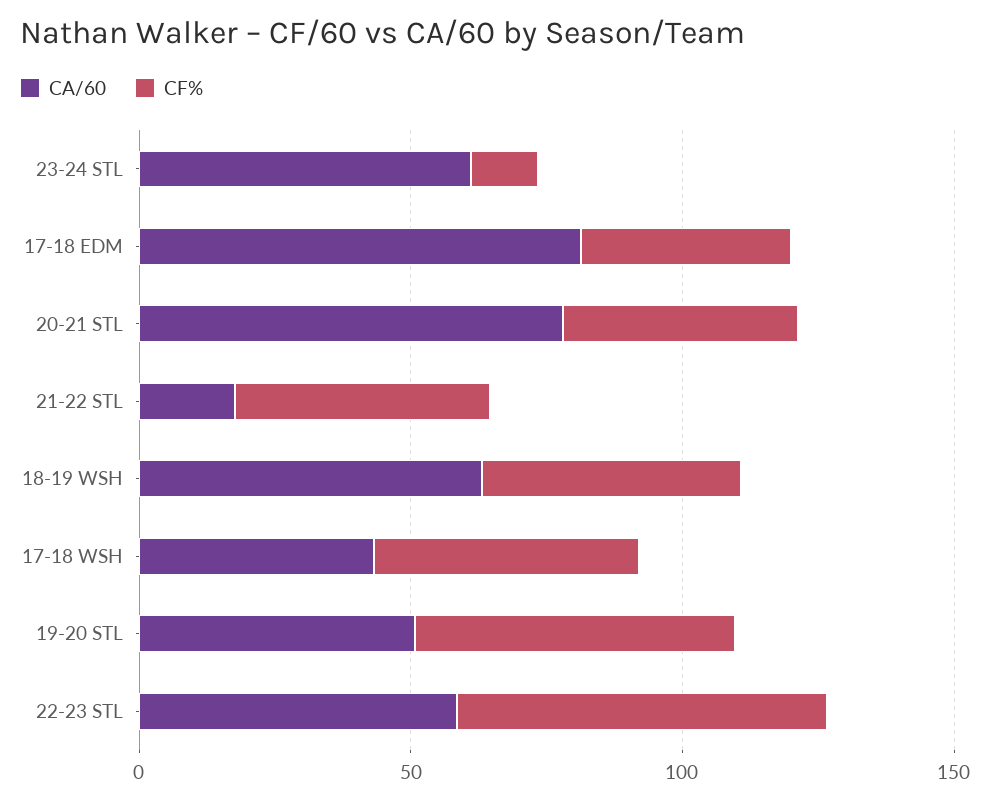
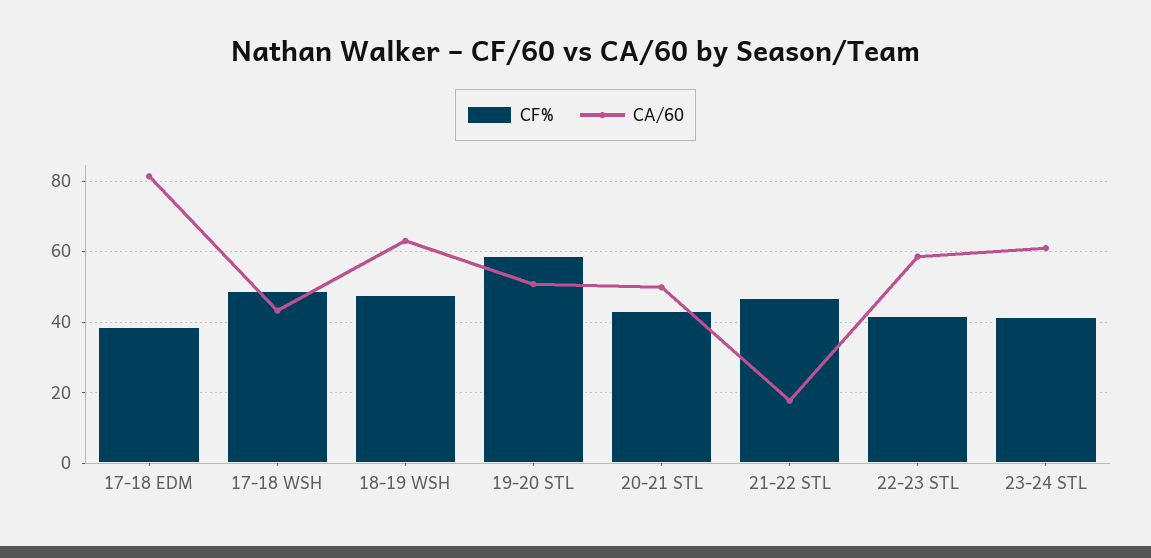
CF%, 23-24 STL: 10 -> 42
CA/60, 20-21 STL: 80 -> 50
CF%, 22-23 STL: 70 -> 42

